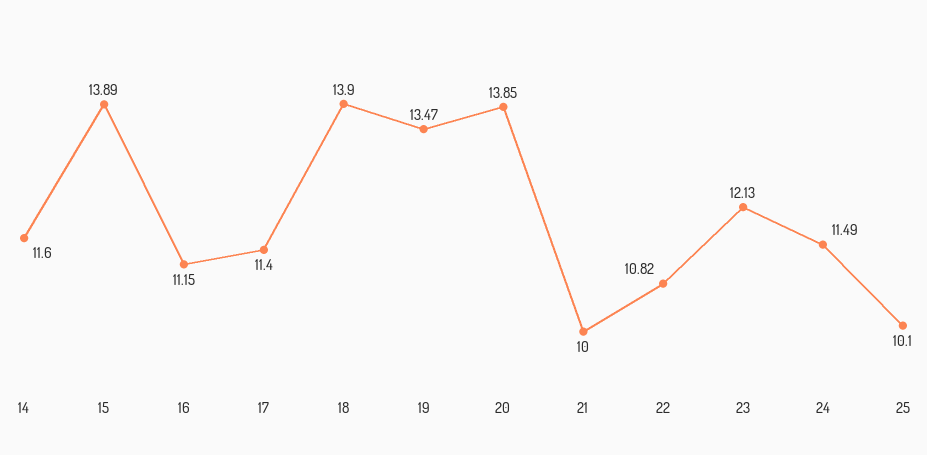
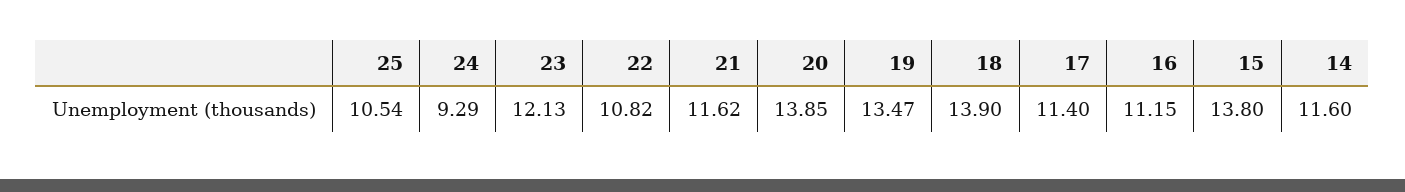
15: 13.89 -> 13.8
21: 10 -> 11.62
24: 11.49 -> 9.29
25: 10.1 -> 10.54

